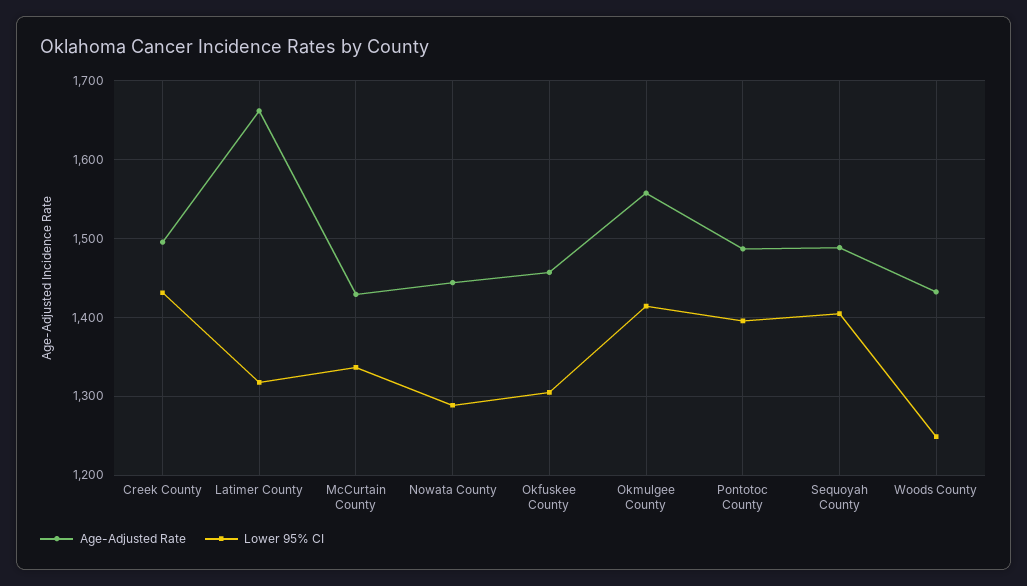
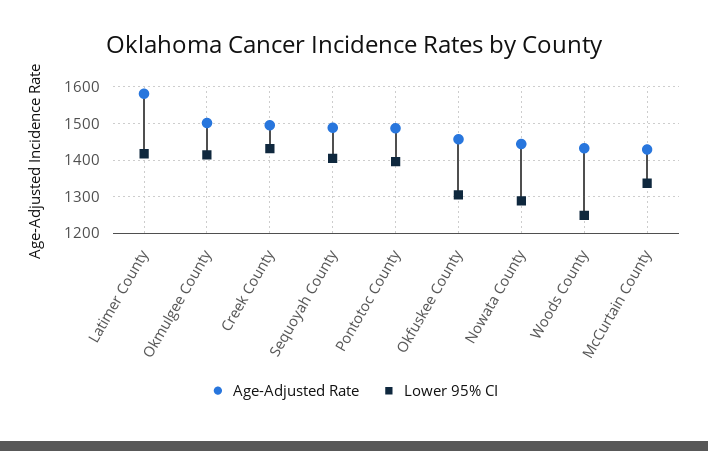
Age-Adjusted Rate, Latimer County: 1660 -> 1580
Lower 95% CI, Latimer County: 1320 -> 1420
Age-Adjusted Rate, Okmulgee County: 1560 -> 1500

